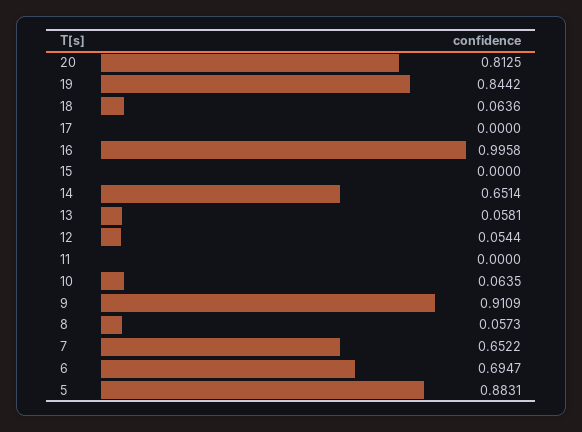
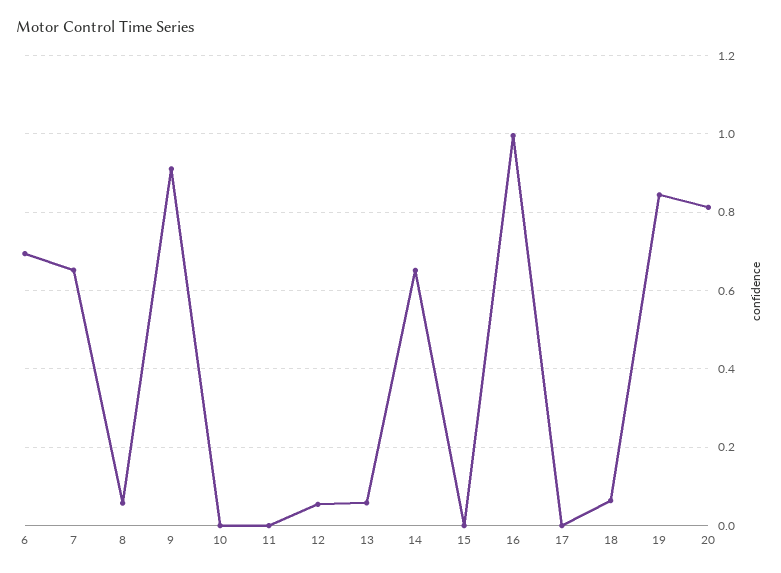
10: 0.0635 -> 0
5: 0.8831 -> none

